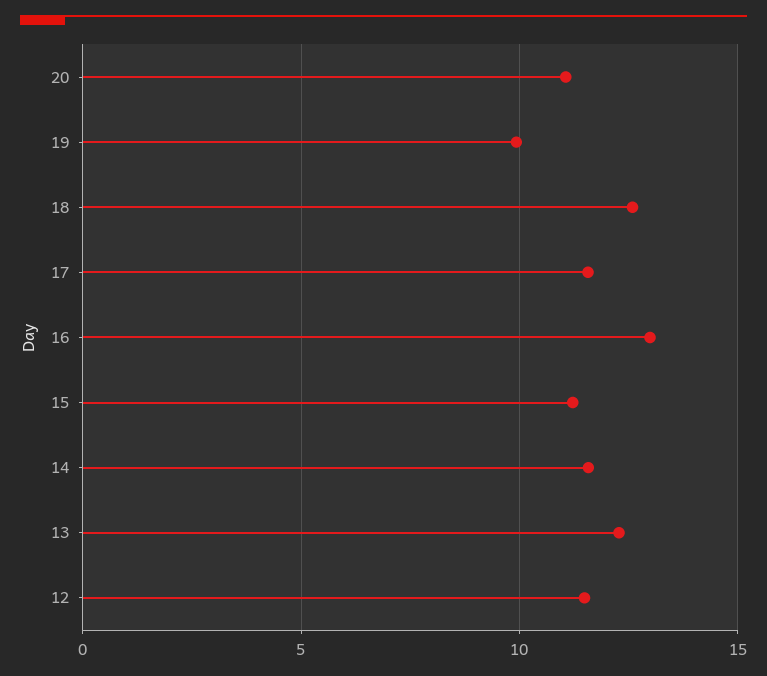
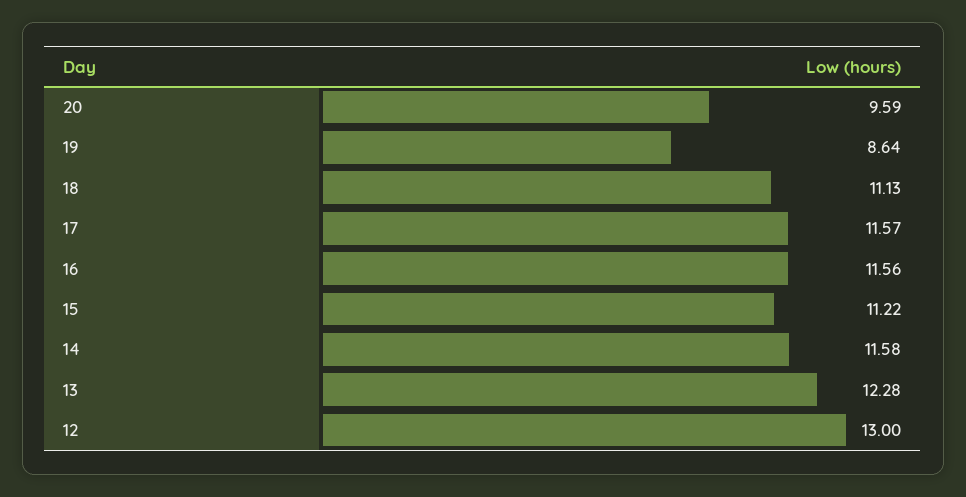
20: 11 -> 9.59
19: 10 -> 8.64
18: 12.5 -> 11.13
16: 13 -> 11.56
12: 11.5 -> 13

